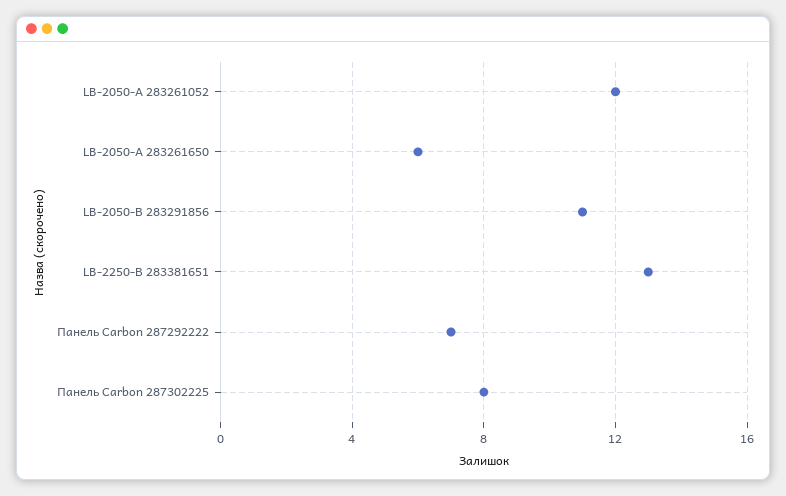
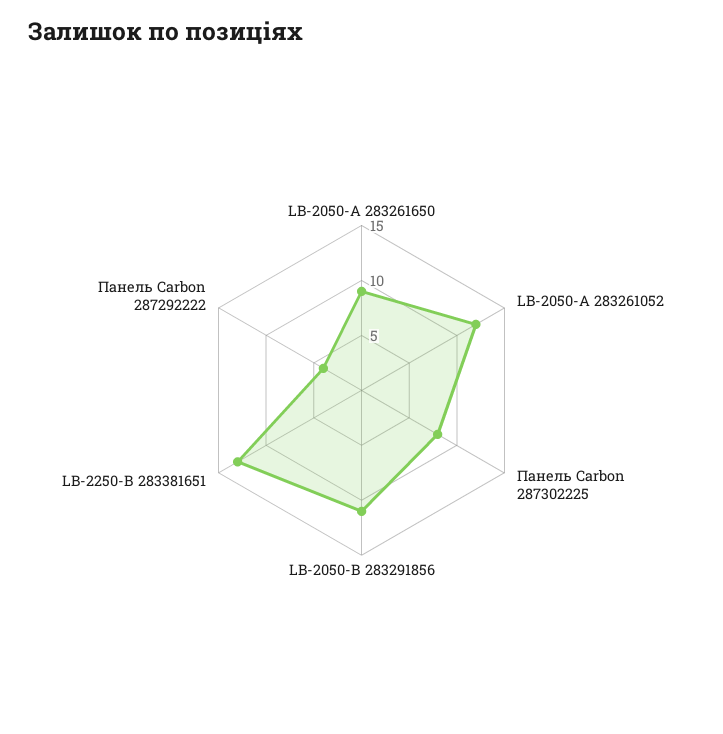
LB-2050-А 283261650: 6 -> 9
Панель Carbon 287292222: 7 -> 4

